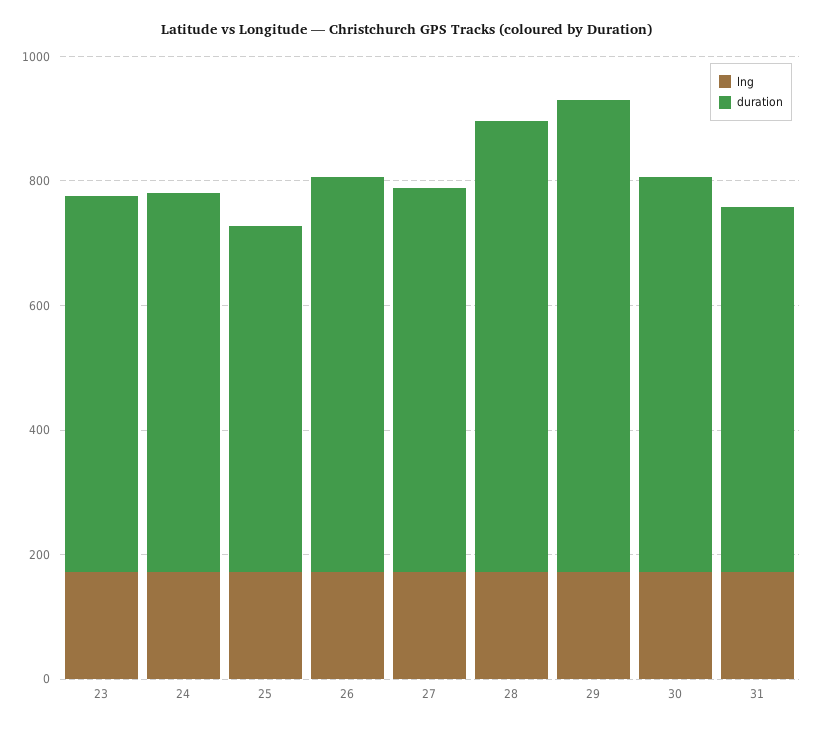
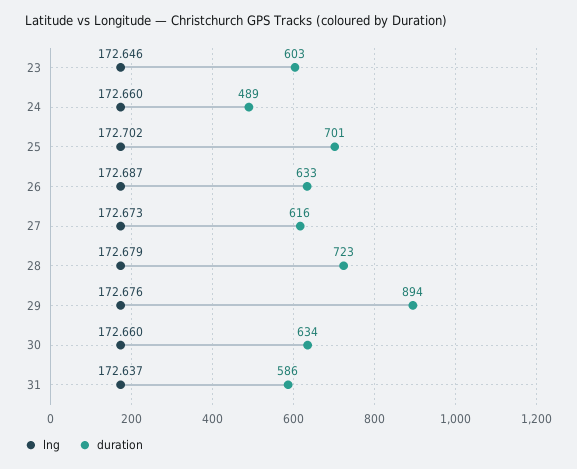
duration, 24: 600 -> 489
duration, 25: 550 -> 701
duration, 29: 750 -> 894

